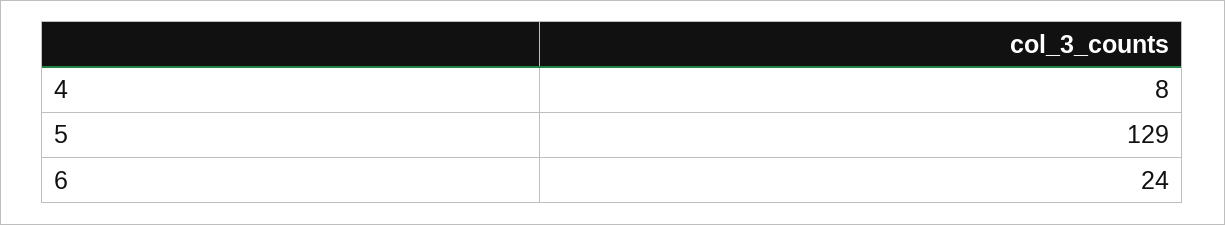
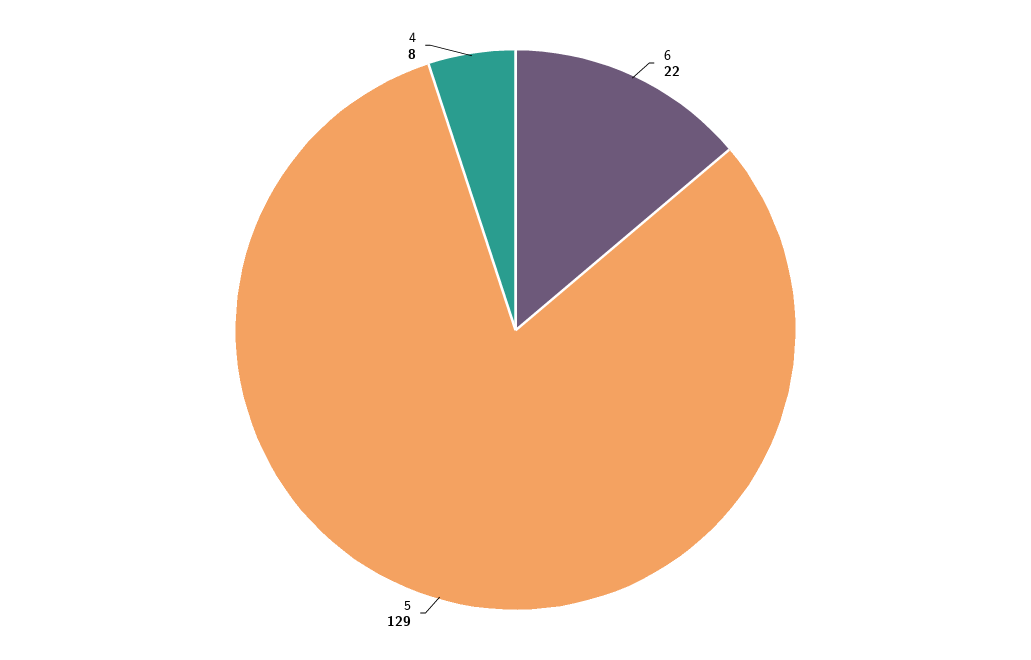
6: 24 -> 22

